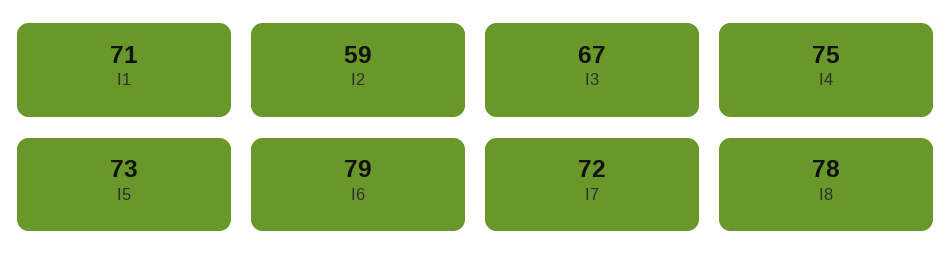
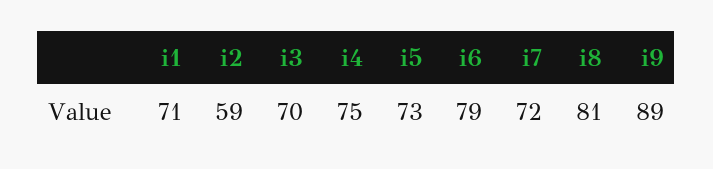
I3: 67 -> 70
I8: 78 -> 81
i9: none -> 89

